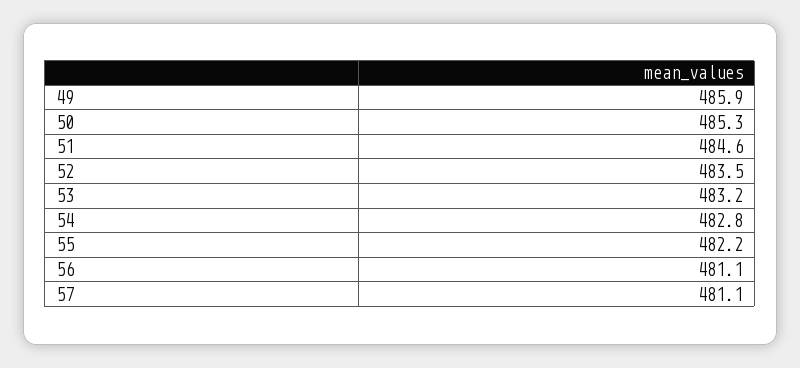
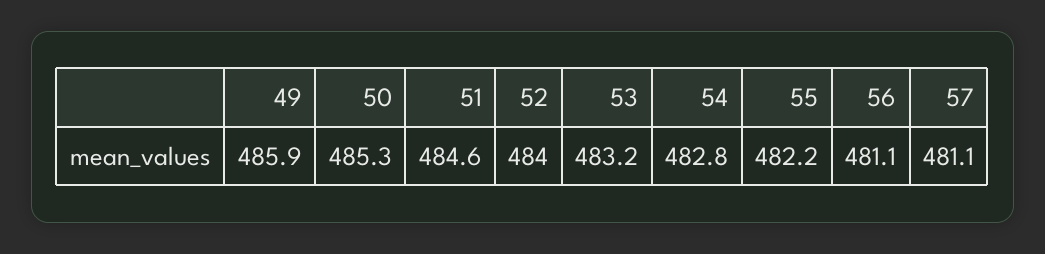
52: 483.5 -> 484

